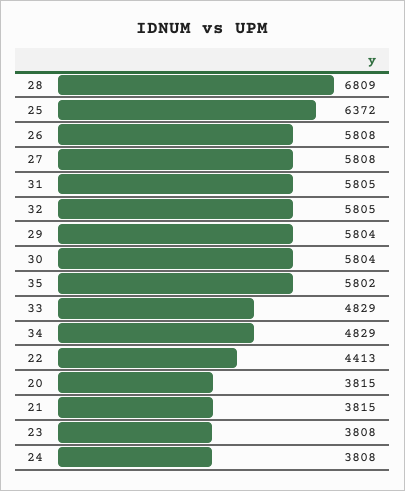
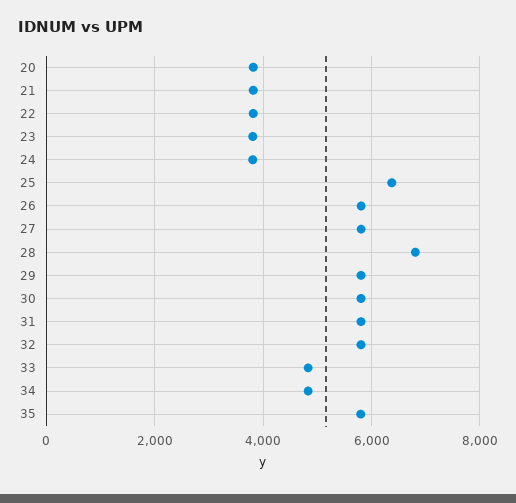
22: 4413 -> 3800

